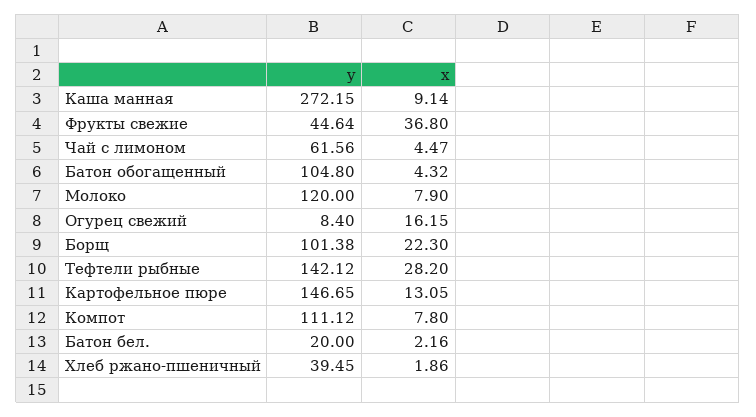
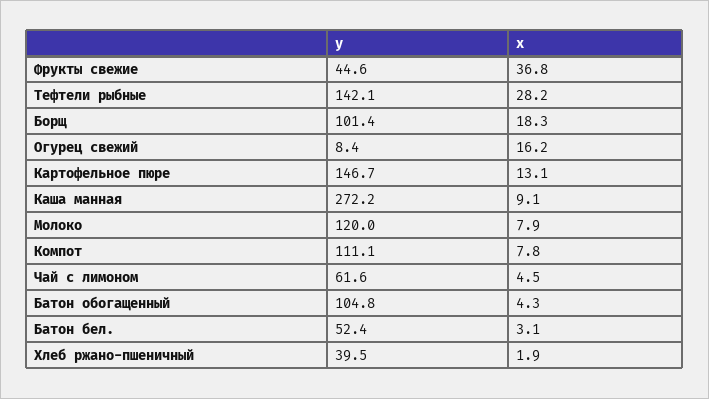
x, Борщ: 22.3 -> 18.3
y, Батон бел.: 20 -> 52.4
x, Батон бел.: 2.16 -> 3.1

